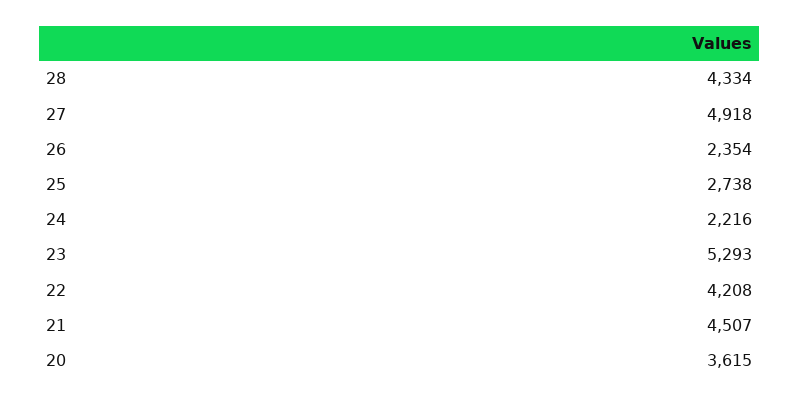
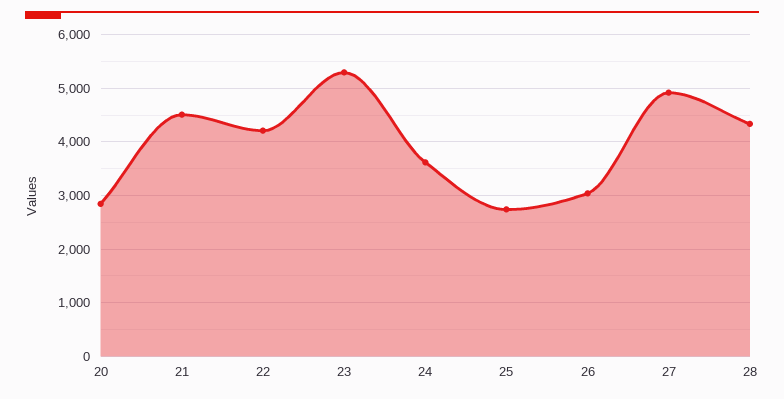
26: 2354 -> 3000
24: 2216 -> 3600
20: 3615 -> 2800

